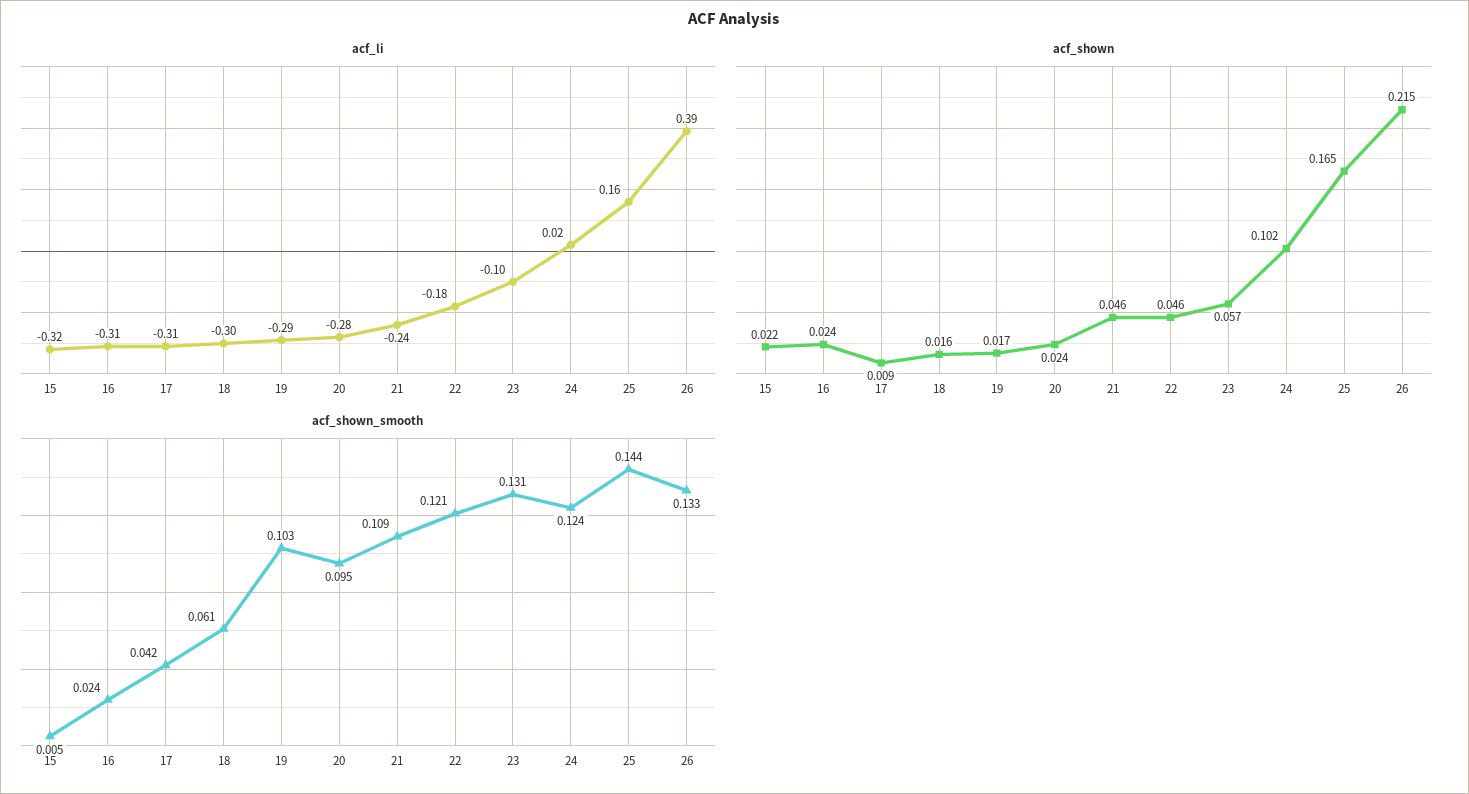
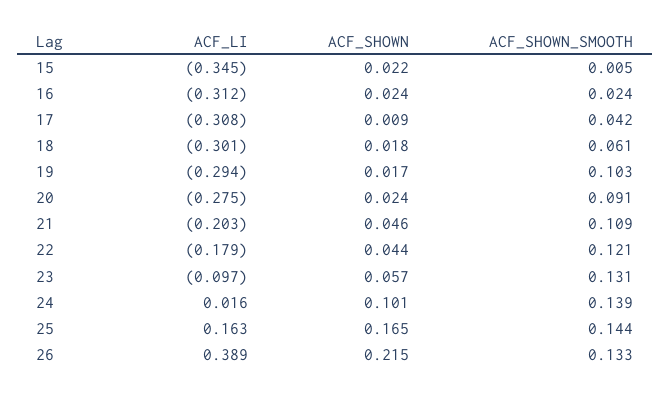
acf_li, 15: -0.32 -> -0.345
acf_li, 21: -0.24 -> -0.203
acf_shown, 18: 0.016 -> 0.018
acf_shown, 22: 0.046 -> 0.044
acf_shown, 24: 0.102 -> 0.101
acf_shown_smooth, 20: 0.095 -> 0.091
acf_shown_smooth, 24: 0.124 -> 0.139

